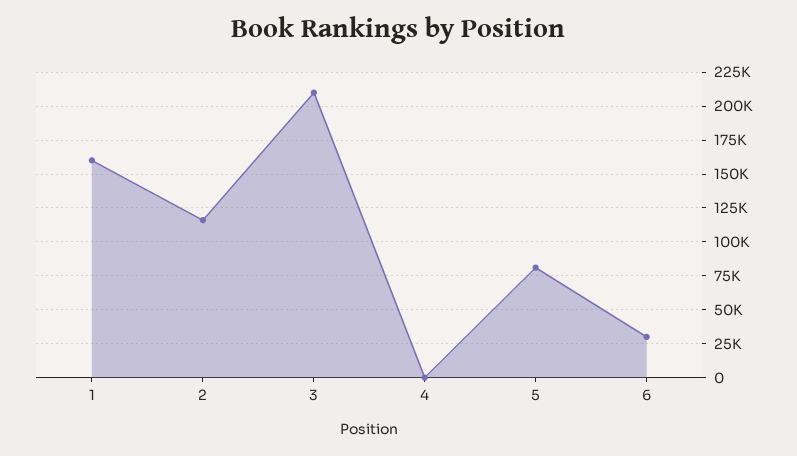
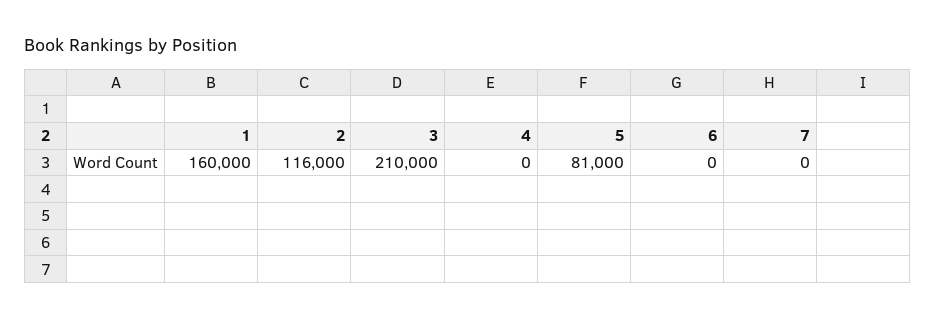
6: 30000 -> 0
7: none -> 0

